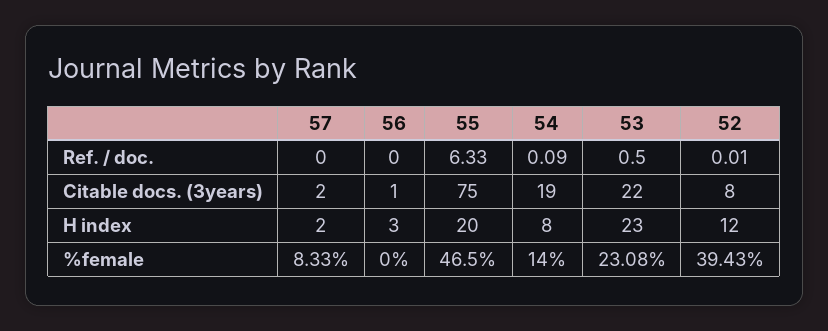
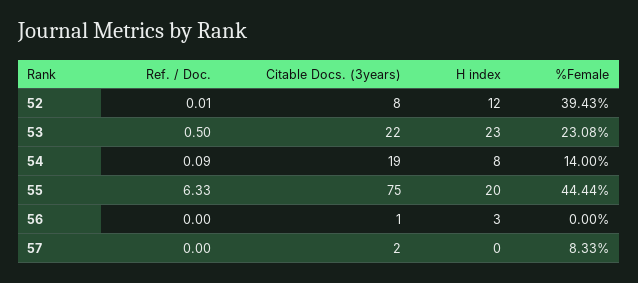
57, H index: 2 -> 0
55, %female: 46.5 -> 44.44

